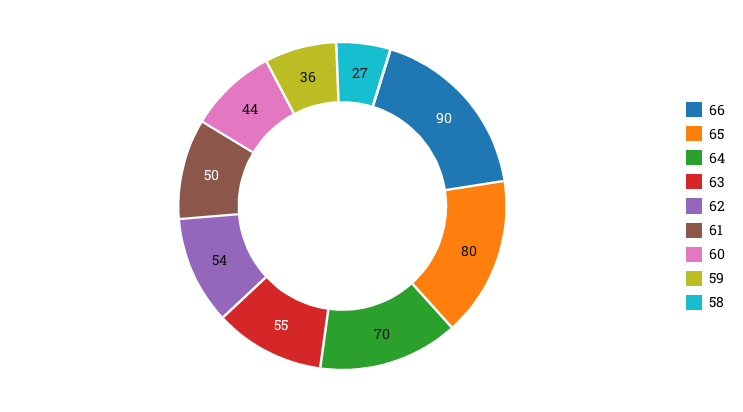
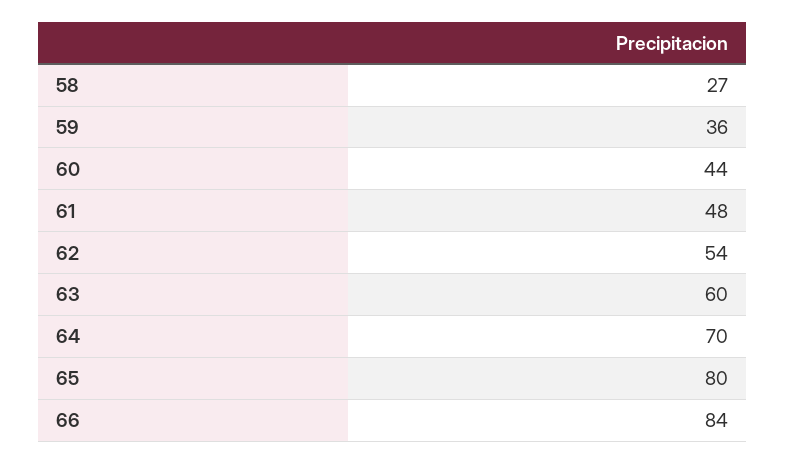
66: 90 -> 84
63: 55 -> 60
61: 50 -> 48

